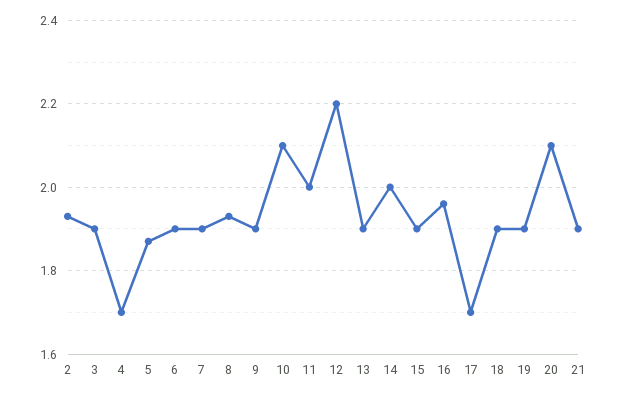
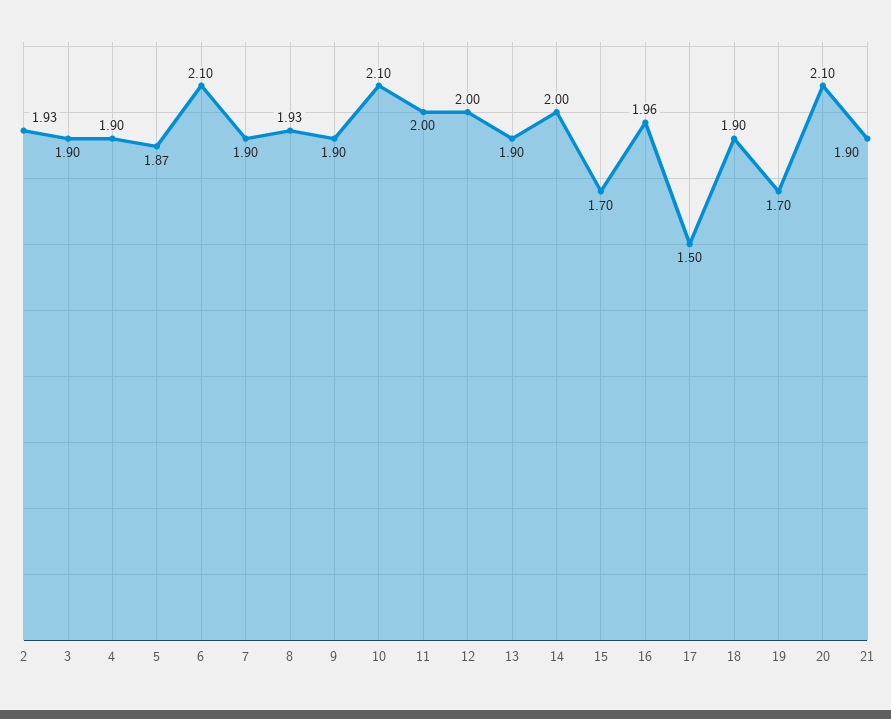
4: 1.7 -> 1.9
6: 1.9 -> 2.1
12: 2.2 -> 2
15: 1.9 -> 1.7
17: 1.7 -> 1.5
19: 1.9 -> 1.7

